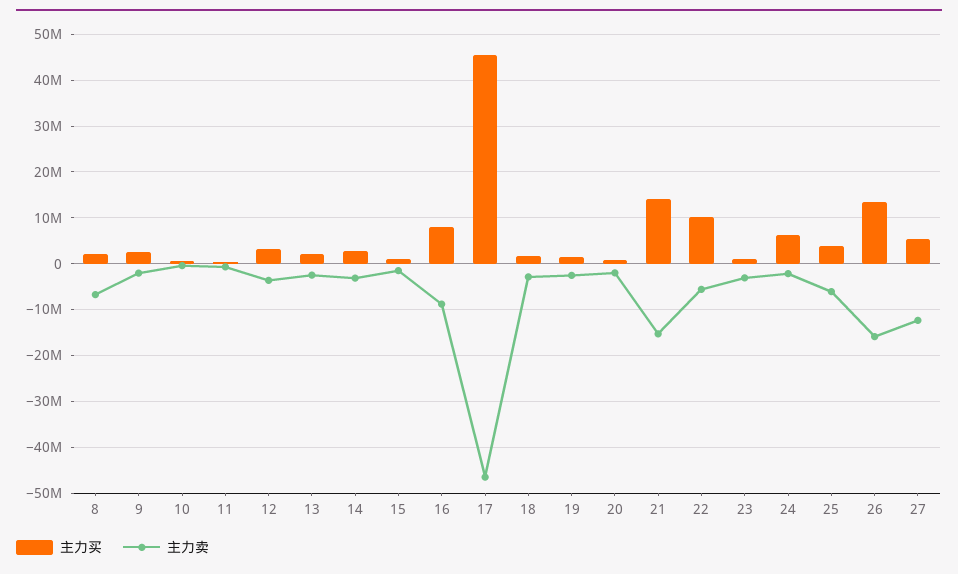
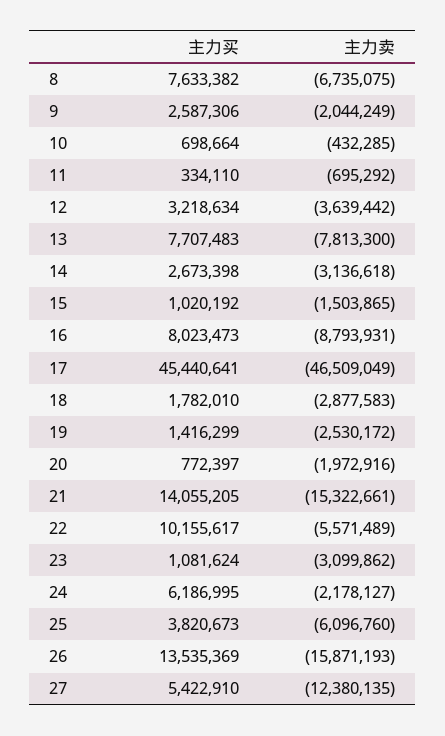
主力买, 8: 2000000 -> 7633382
主力买, 13: 2000000 -> 7707483
主力卖, 13: -2000000 -> -7813300

